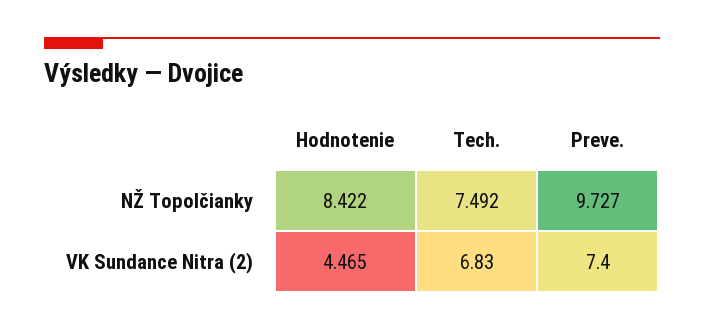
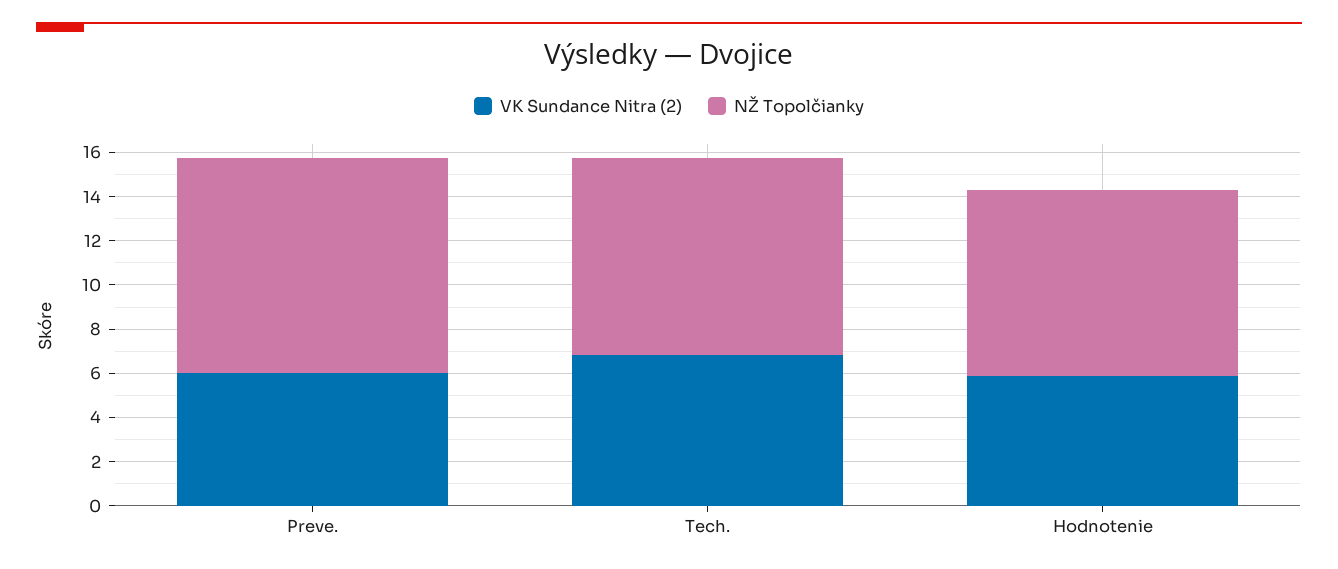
NŽ Topolčianky, Tech.: 7.492 -> 9
VK Sundance Nitra (2), Hodnotenie: 4.465 -> 6
VK Sundance Nitra (2), Preve.: 7.4 -> 6

